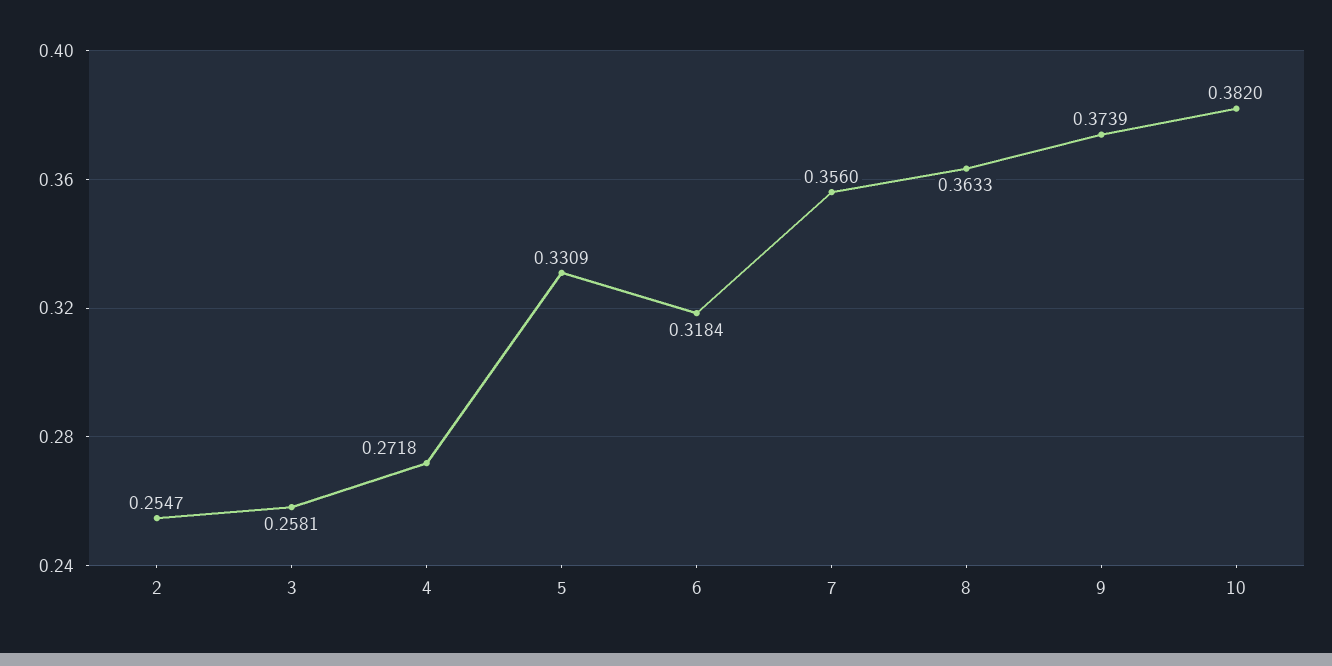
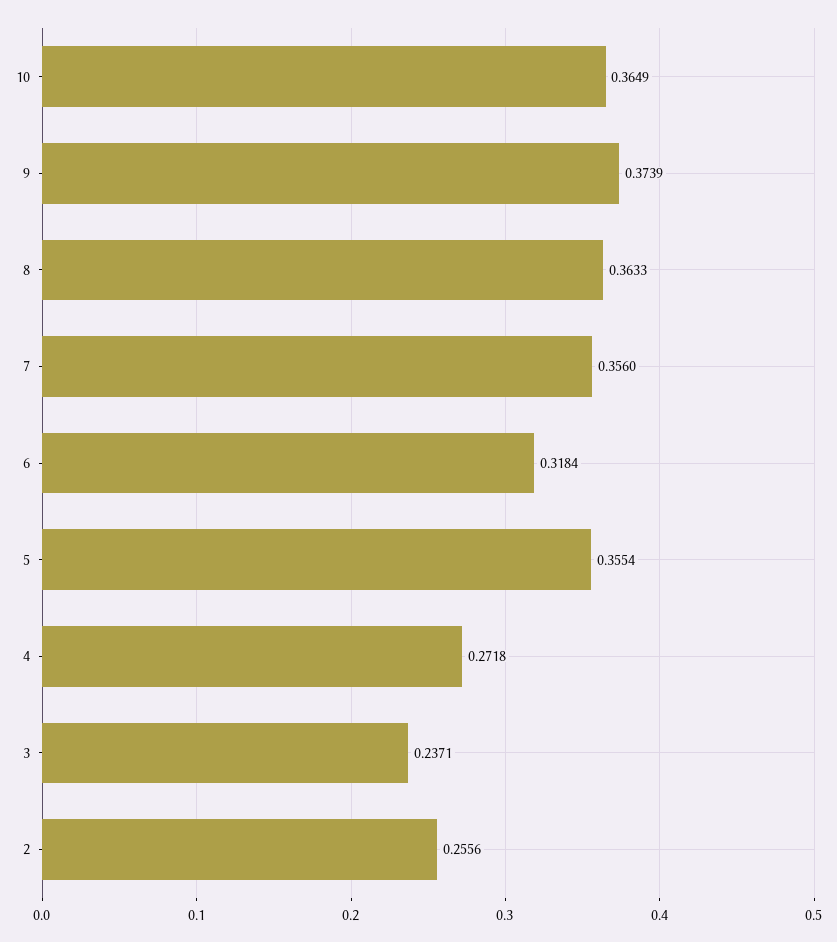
2: 0.2547 -> 0.2556
3: 0.2581 -> 0.2371
5: 0.3309 -> 0.3554
10: 0.382 -> 0.3649

